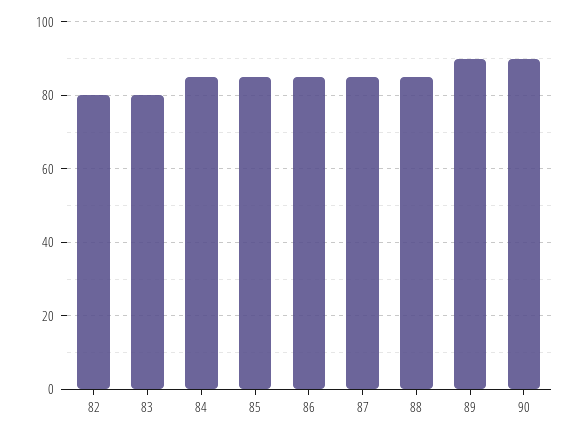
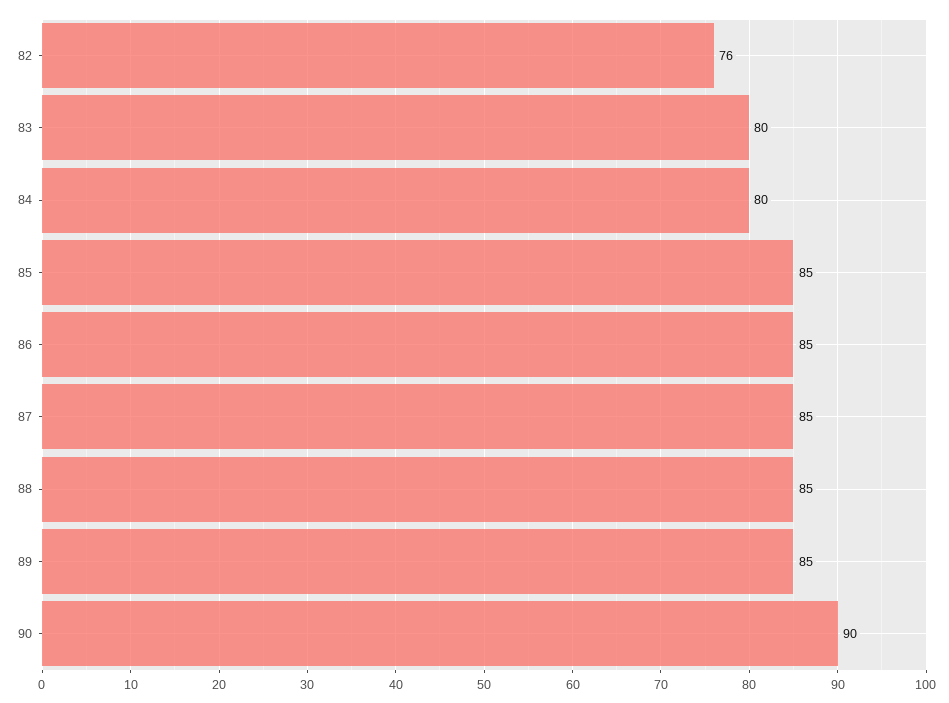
82: 80 -> 76
84: 85 -> 80
89: 90 -> 85

